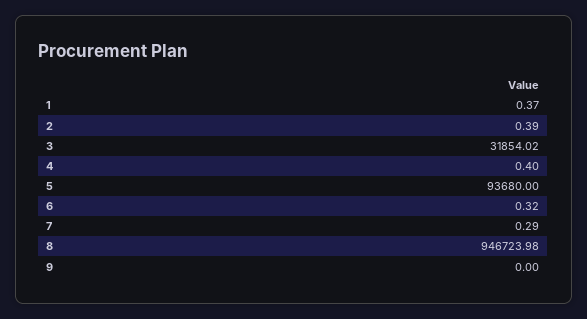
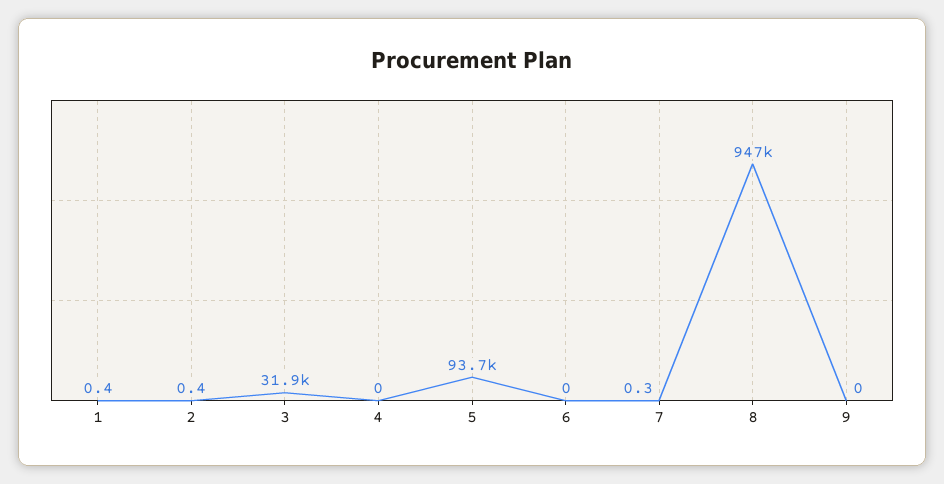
4: 0.4 -> 0
6: 0.32 -> 0

